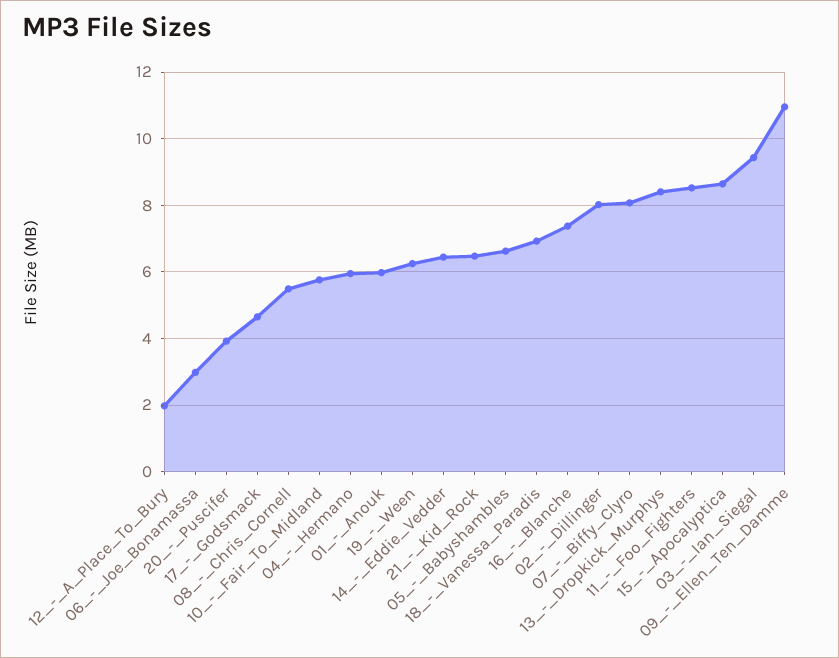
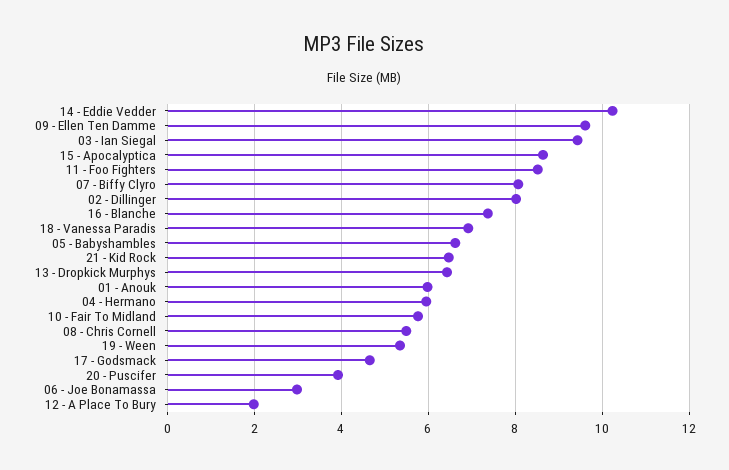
19_-_Ween: 6.2 -> 5.4
14_-_Eddie_Vedder: 6.4 -> 10.2
13_-_Dropkick_Murphys: 8.4 -> 6.4
09_-_Ellen_Ten_Damme: 11 -> 9.6

